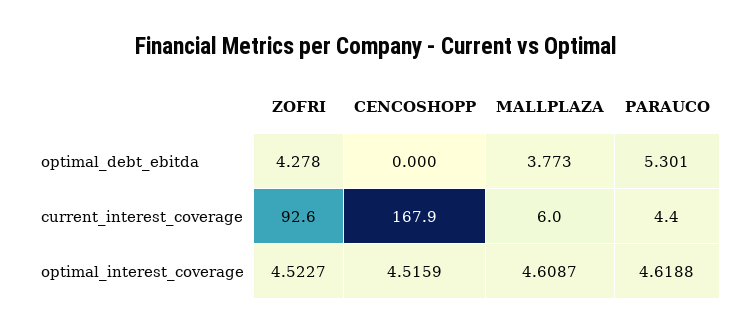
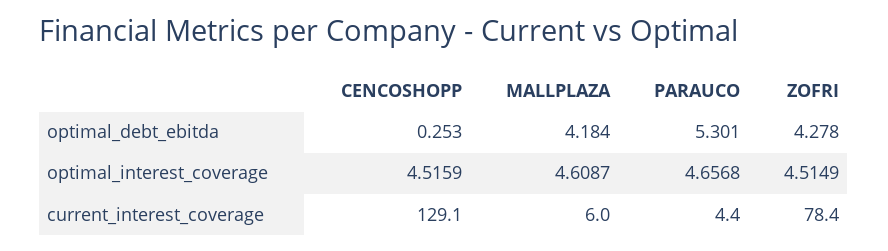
CENCOSHOPP, optimal_debt_ebitda: 0 -> 0.253
MALLPLAZA, optimal_debt_ebitda: 3.773 -> 4.184
ZOFRI, current_interest_coverage: 92.6 -> 78.4
CENCOSHOPP, current_interest_coverage: 167.9 -> 129.1
ZOFRI, optimal_interest_coverage: 4.5227 -> 4.5149
PARAUCO, optimal_interest_coverage: 4.6188 -> 4.6568

